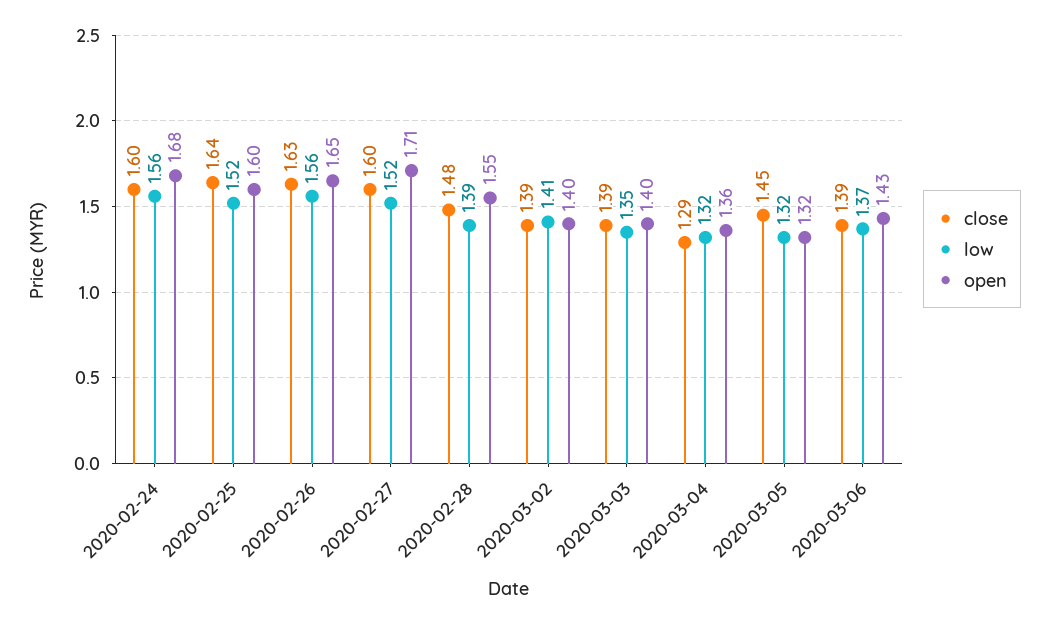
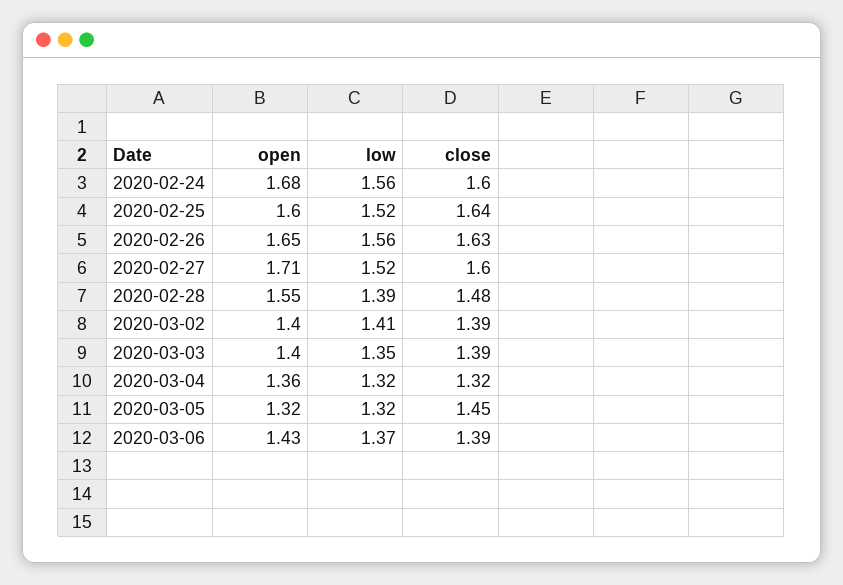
close, 2020-03-04: 1.29 -> 1.32

